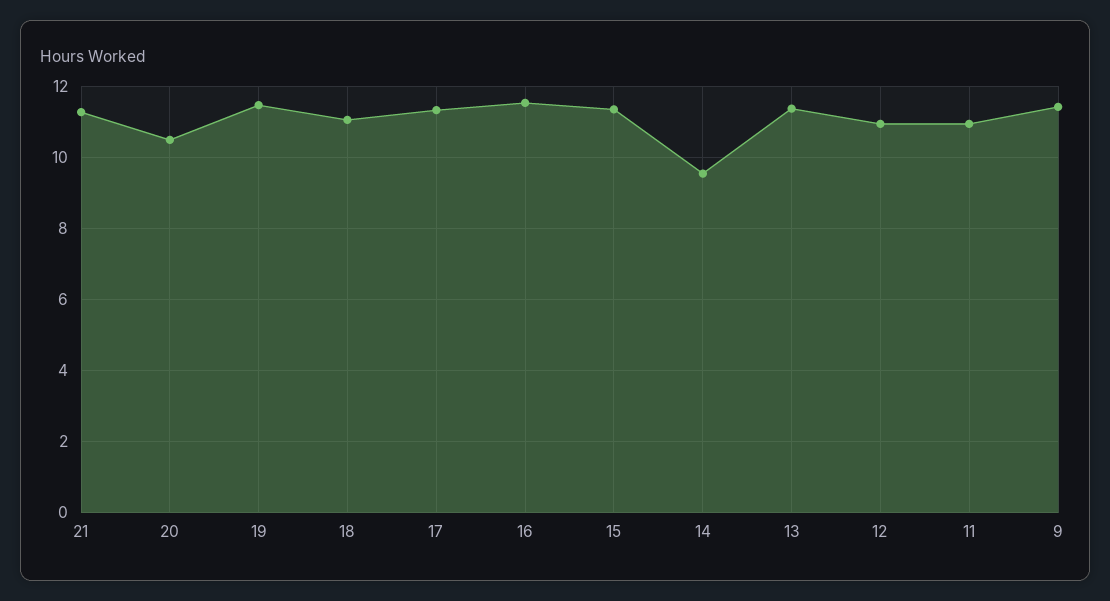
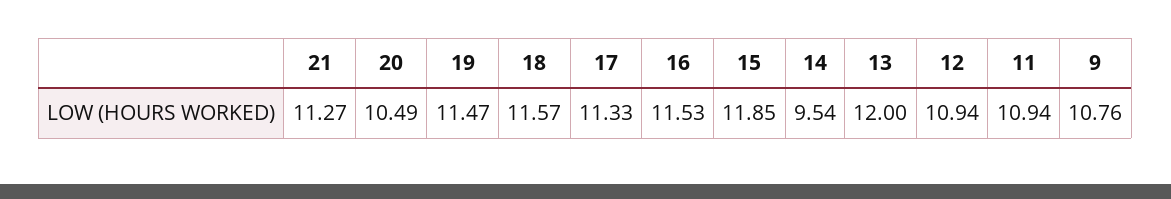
18: 11 -> 11.57
15: 11.4 -> 11.85
13: 11.4 -> 12
9: 11.4 -> 10.76

